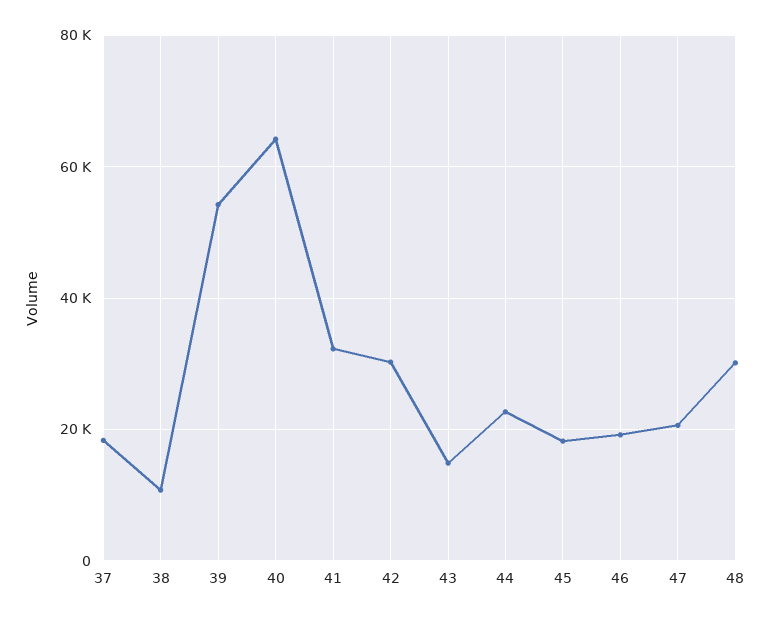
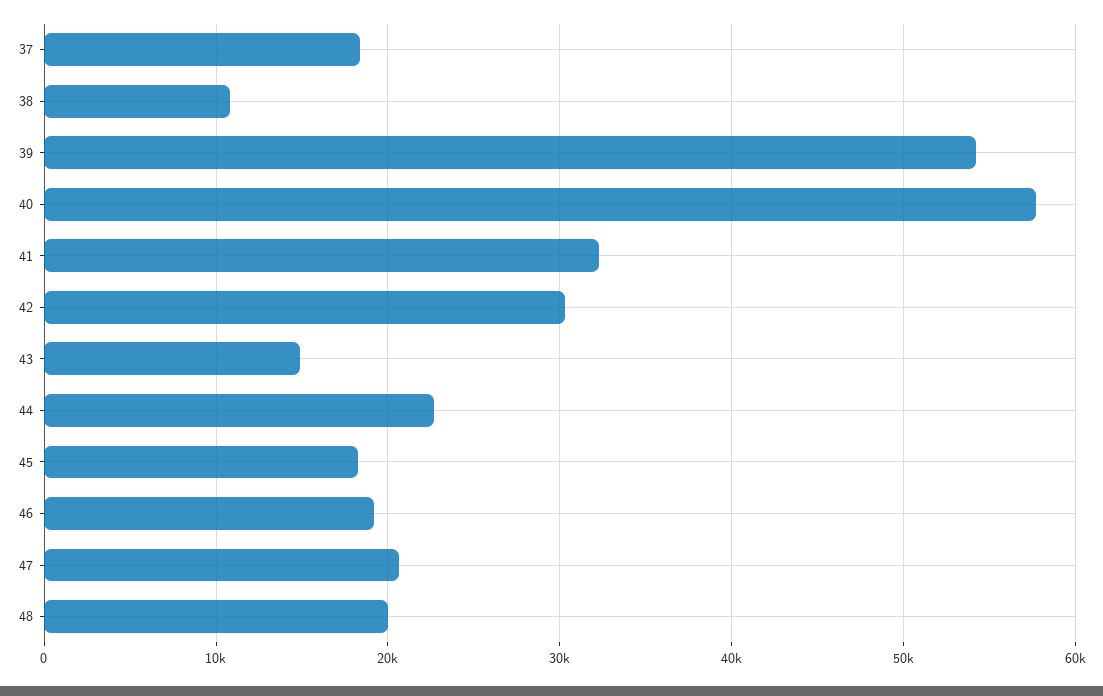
40: 64000 -> 58000
48: 30000 -> 20000

